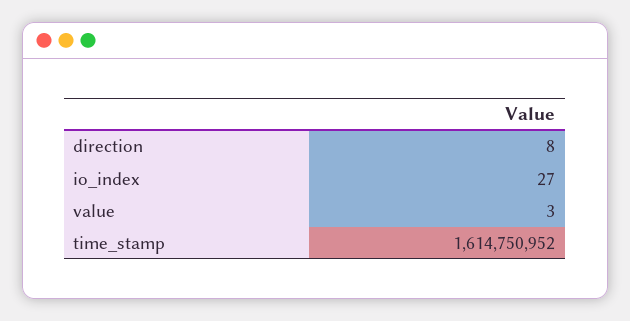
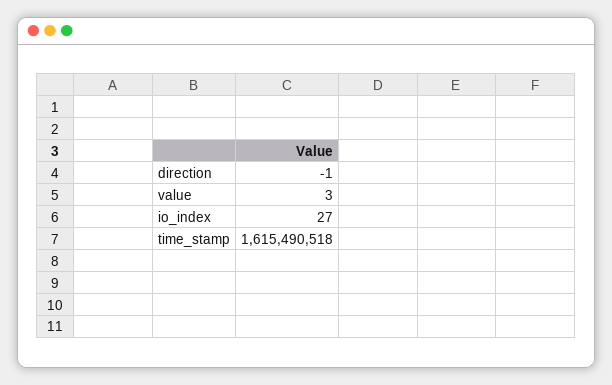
direction: 8 -> -1
time_stamp: 1614750952 -> 1615490518

